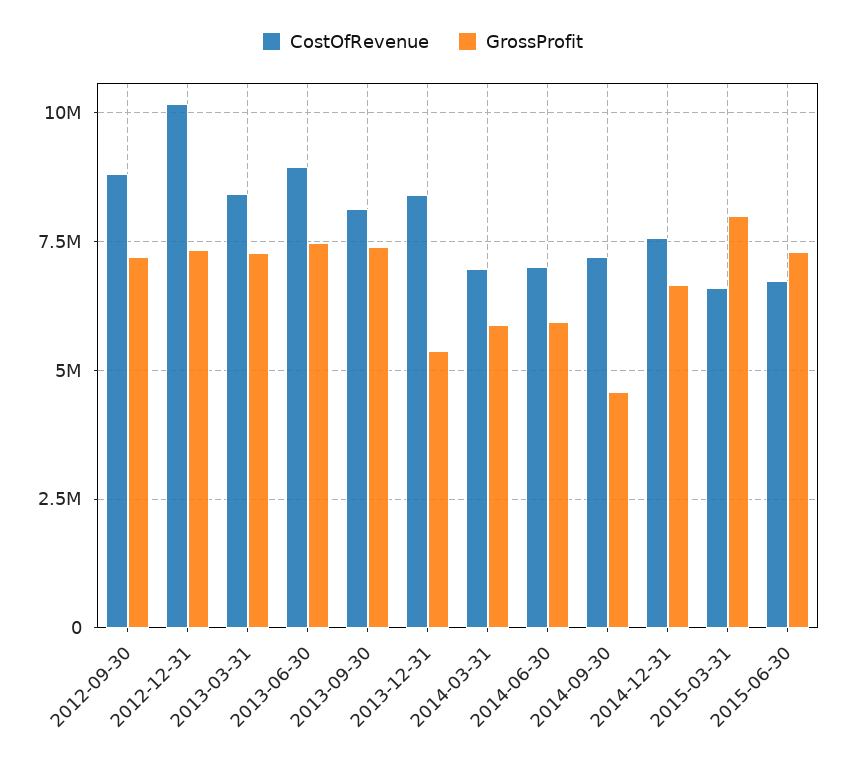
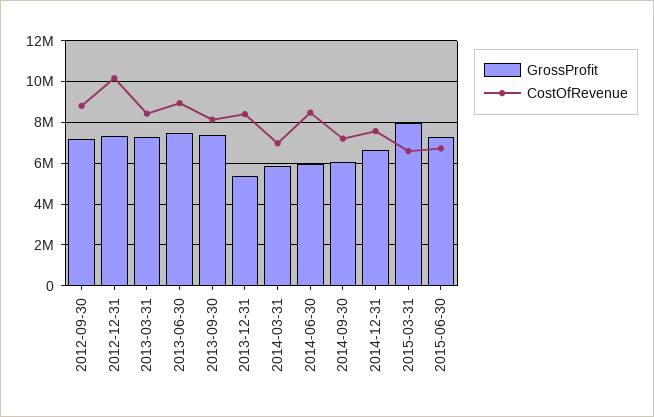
CostOfRevenue, 2014-06-30: 7000000 -> 8500000
GrossProfit, 2014-09-30: 4500000 -> 6000000

